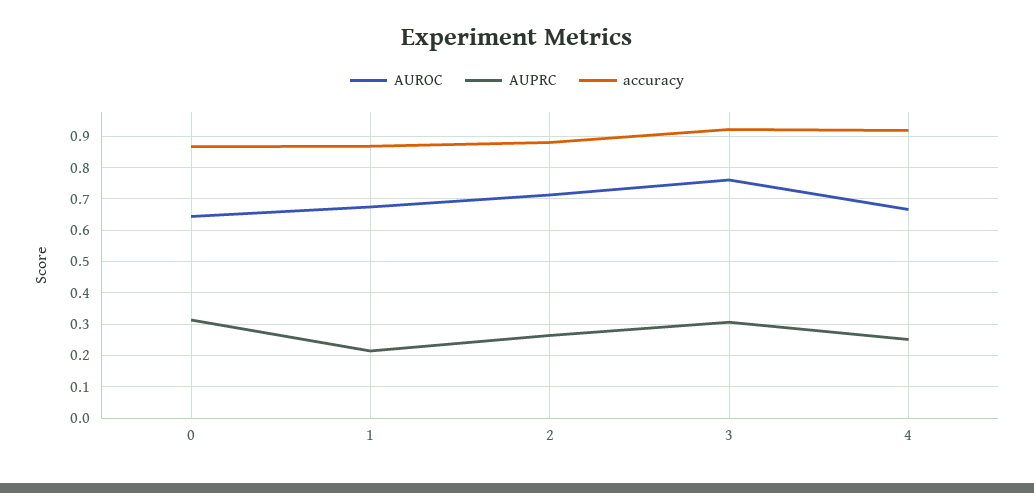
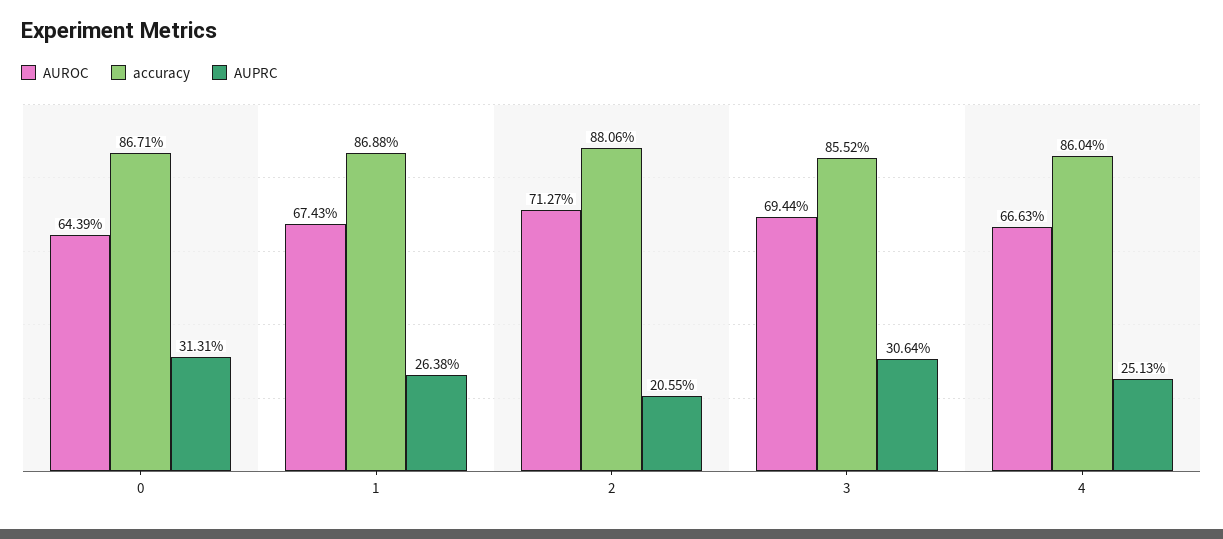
AUPRC, 1: 0.22 -> 0.2638
AUPRC, 2: 0.26 -> 0.2055
AUROC, 3: 0.76 -> 0.6944
accuracy, 3: 0.92 -> 0.8552
accuracy, 4: 0.92 -> 0.8604

